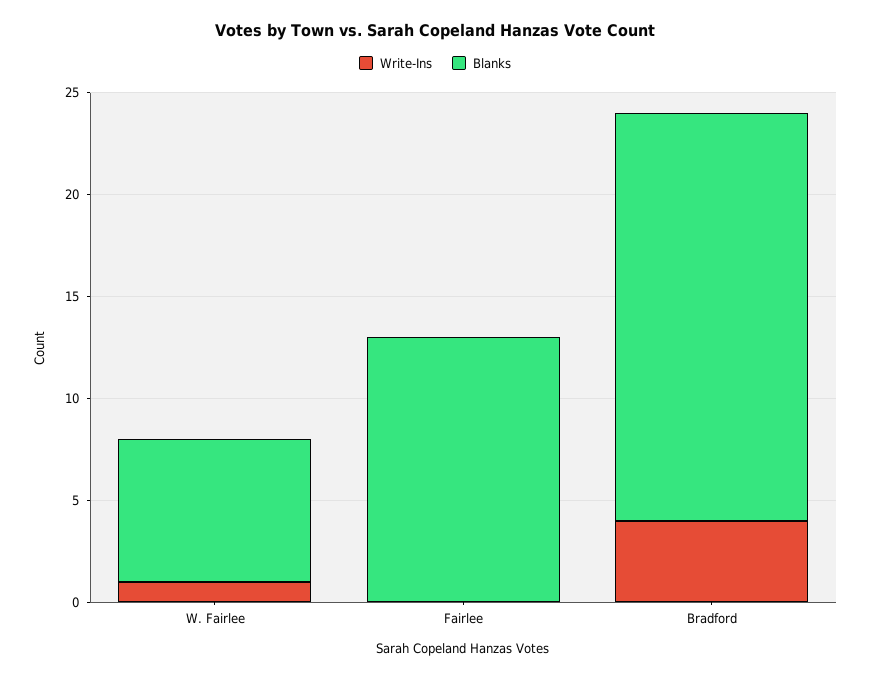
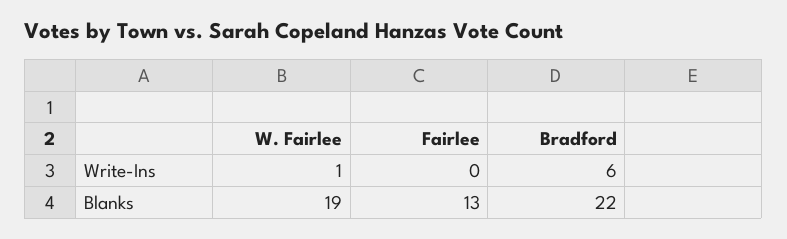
Blanks, W. Fairlee: 7 -> 19
Write-Ins, Bradford: 4 -> 6
Blanks, Bradford: 20 -> 22

